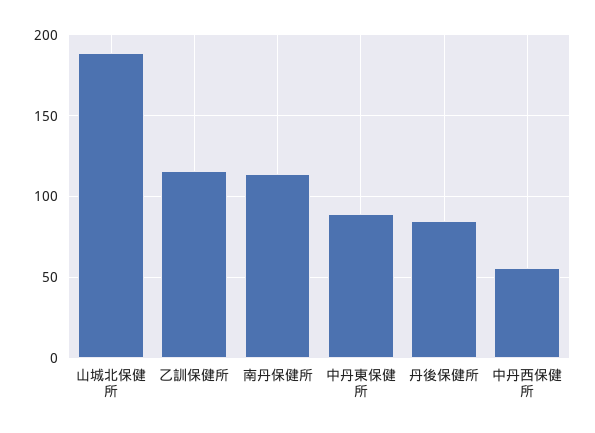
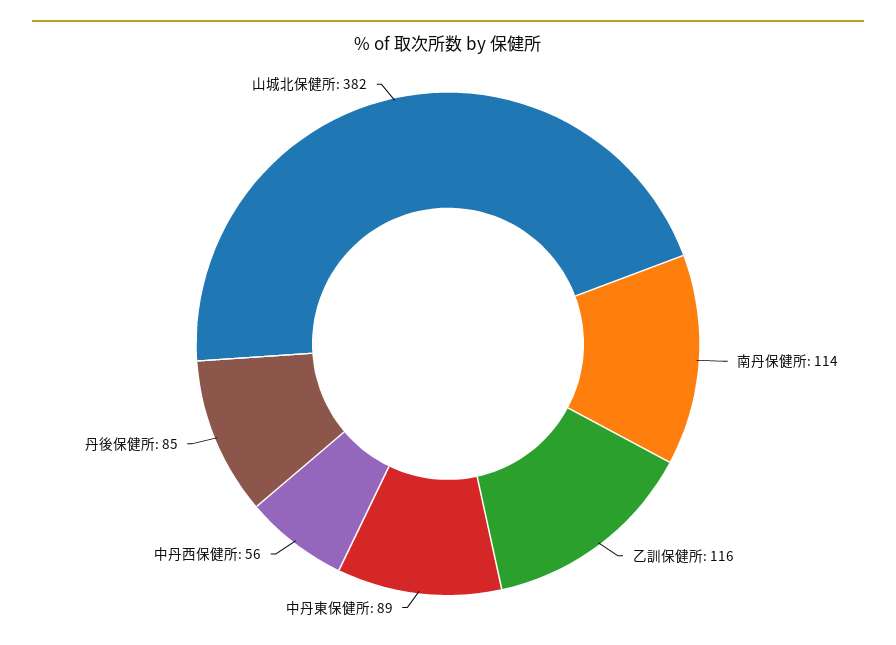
山城北保健所: 190 -> 382

